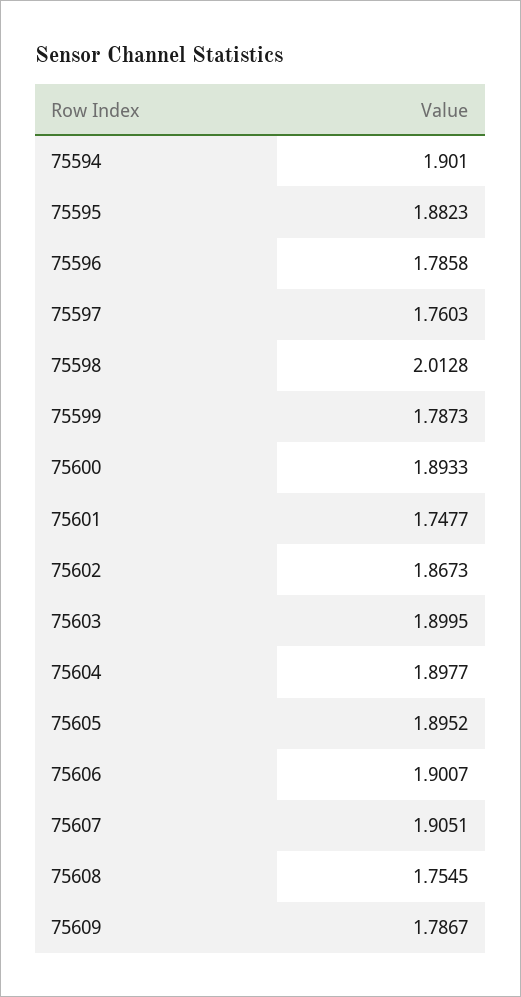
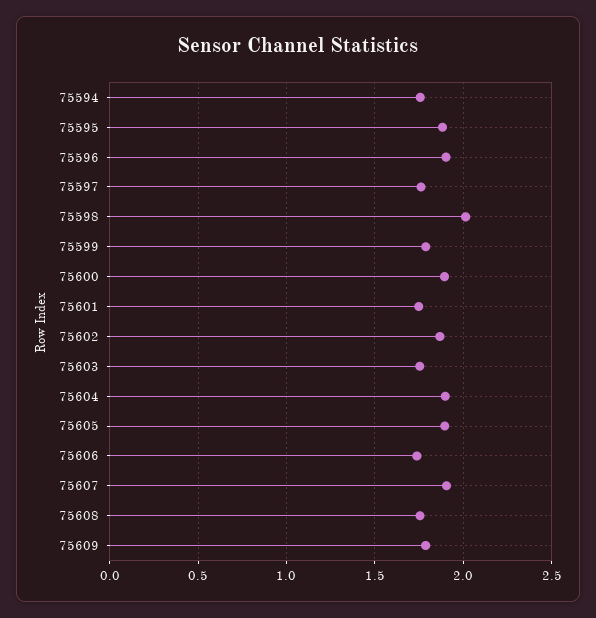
75594: 1.901 -> 1.75
75596: 1.7858 -> 1.9
75603: 1.8995 -> 1.75
75606: 1.9007 -> 1.75

